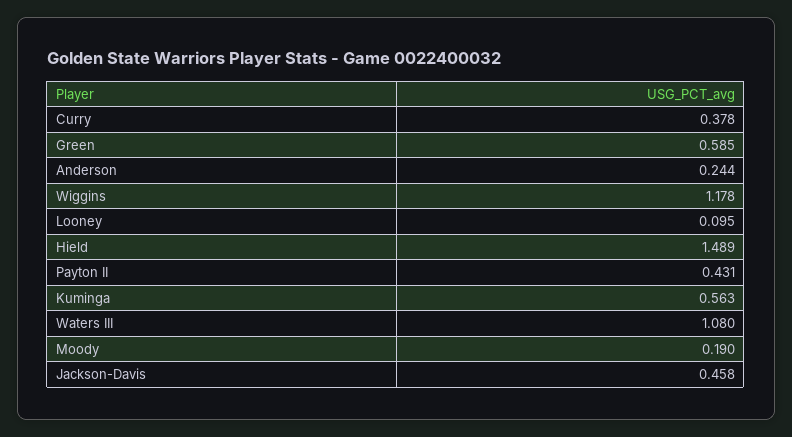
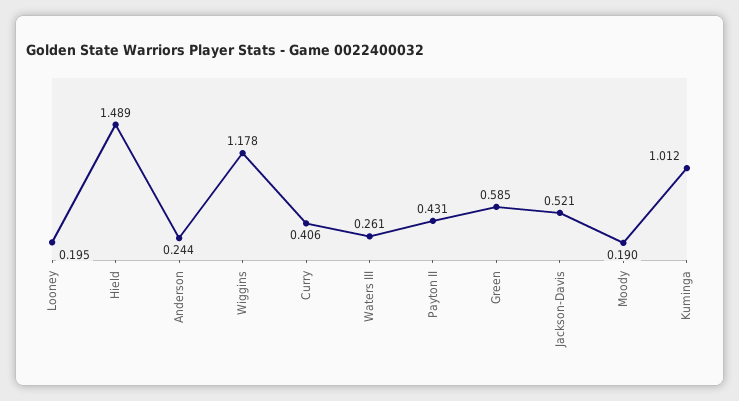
Curry: 0.378 -> 0.406
Looney: 0.095 -> 0.195
Kuminga: 0.563 -> 1.012
Waters III: 1.08 -> 0.261
Jackson-Davis: 0.458 -> 0.521

